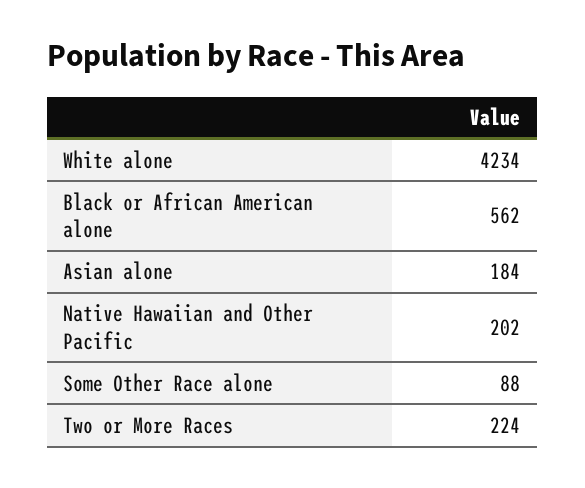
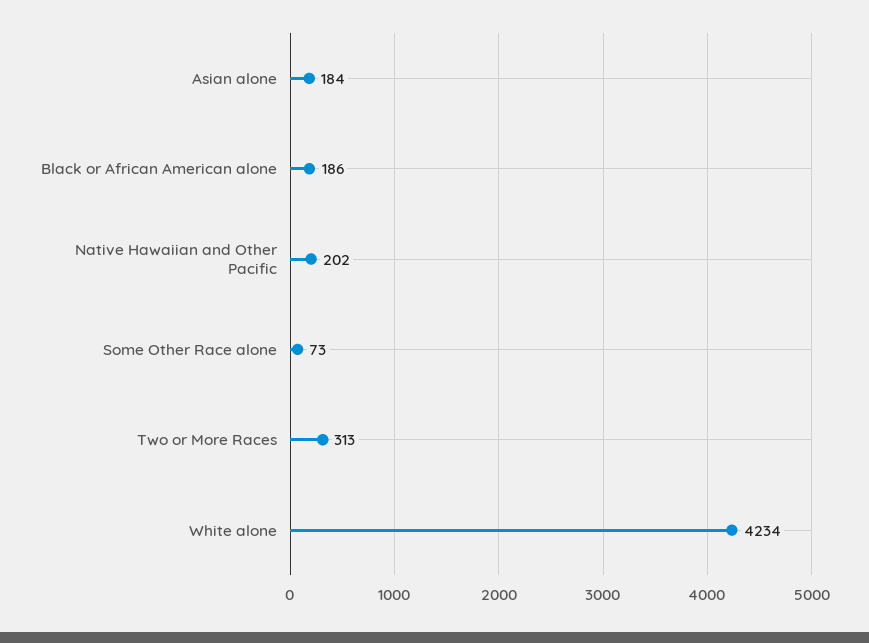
Black or African American alone: 562 -> 186
Some Other Race alone: 88 -> 73
Two or More Races: 224 -> 313

